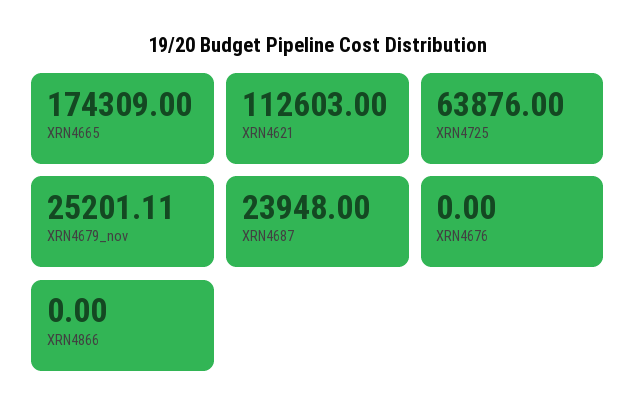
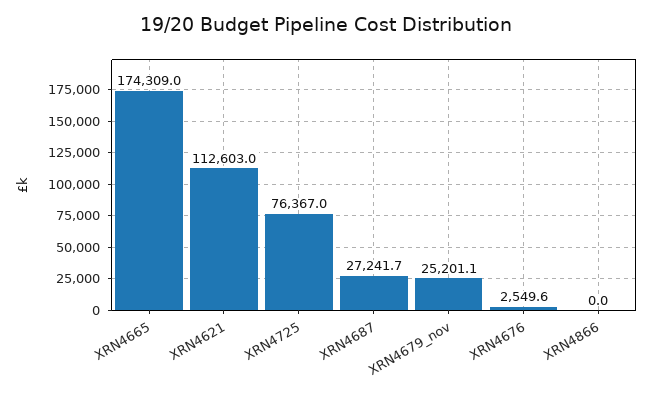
XRN4725: 63876 -> 76367
XRN4687: 23948 -> 27241.7
XRN4676: 0 -> 2549.6

